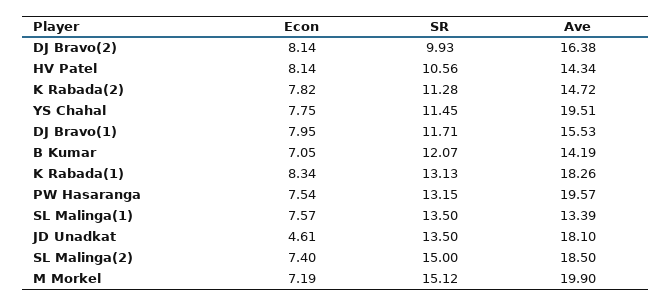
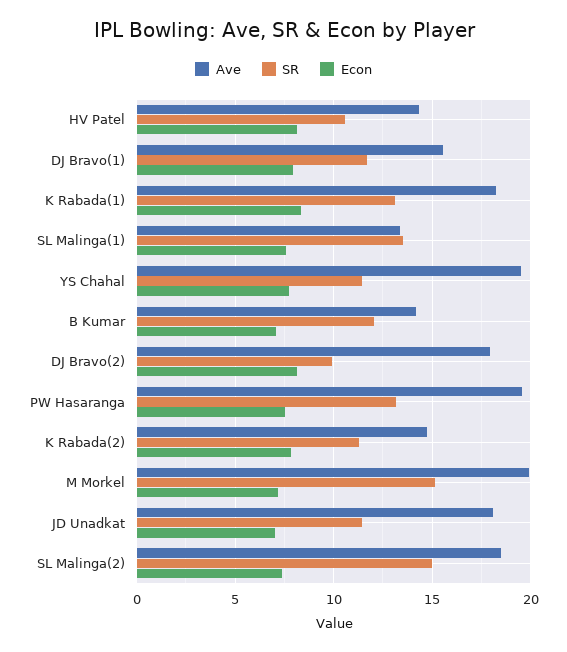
Ave, DJ Bravo(2): 16.38 -> 18
Econ, JD Unadkat: 4.61 -> 7
SR, JD Unadkat: 13.5 -> 11.5

